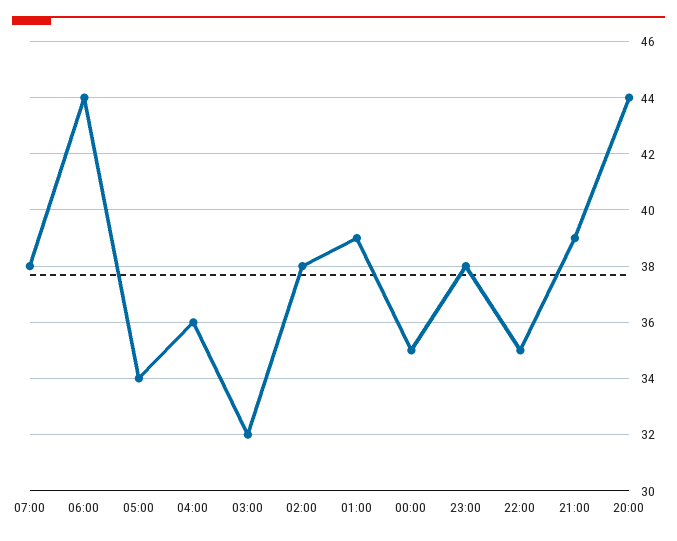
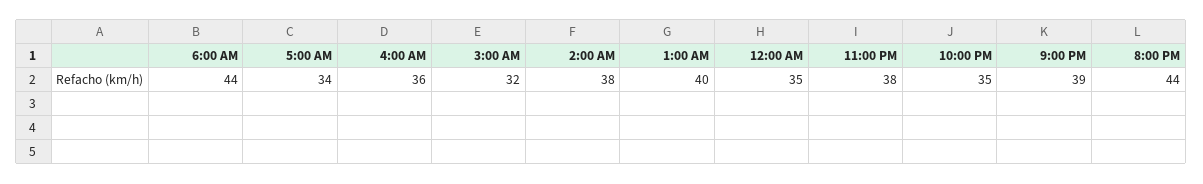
07:00: 38 -> none
01:00: 39 -> 40

